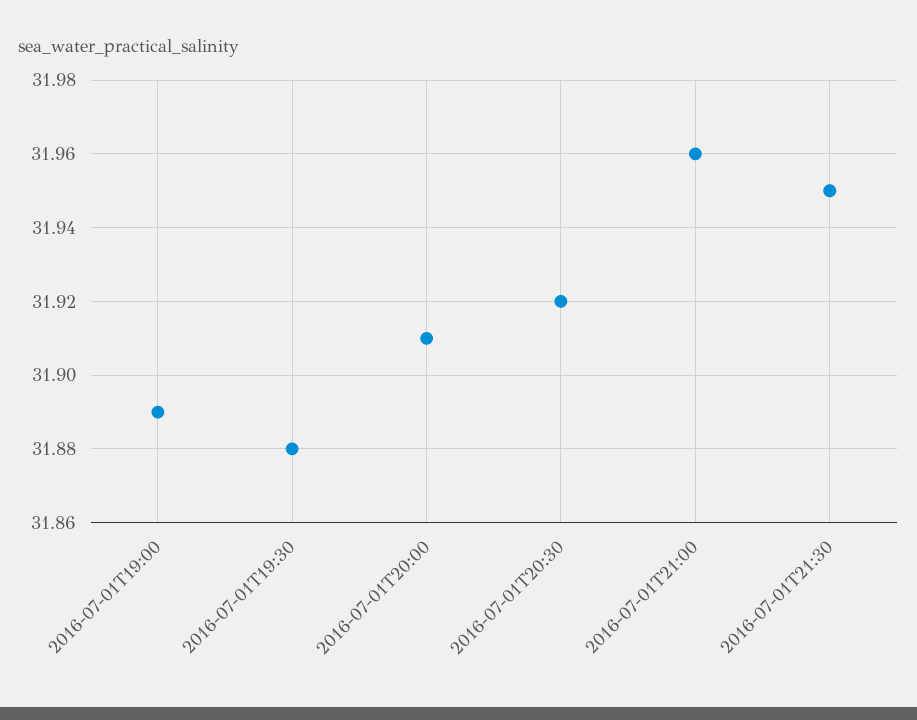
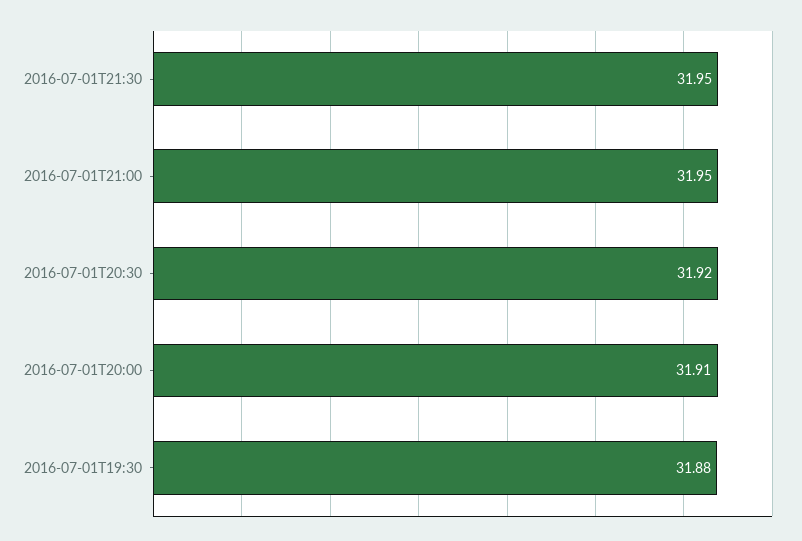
2016-07-01T19:00: 31.89 -> none
2016-07-01T21:00: 31.96 -> 31.95

